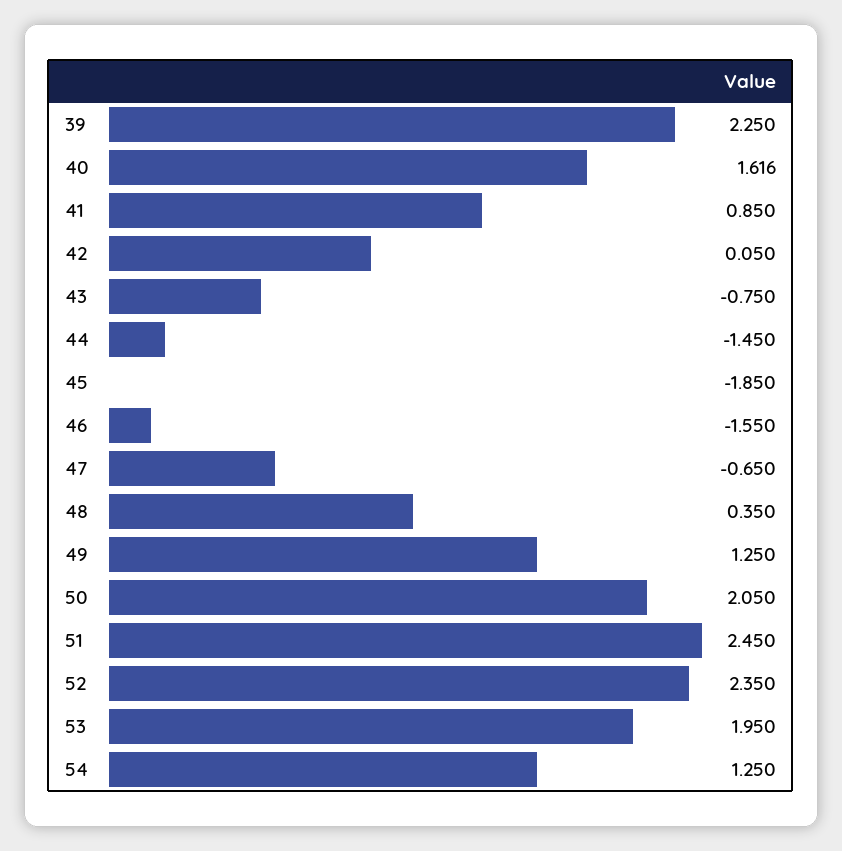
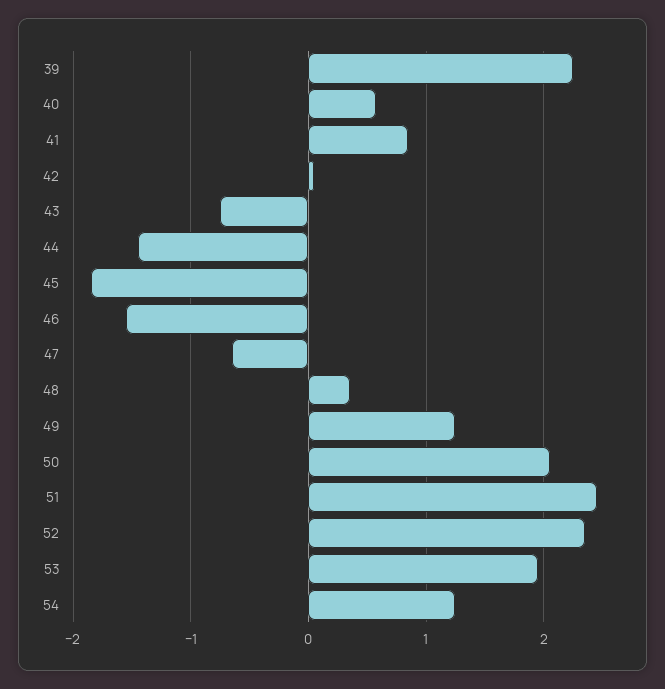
40: 1.616 -> 0.6

